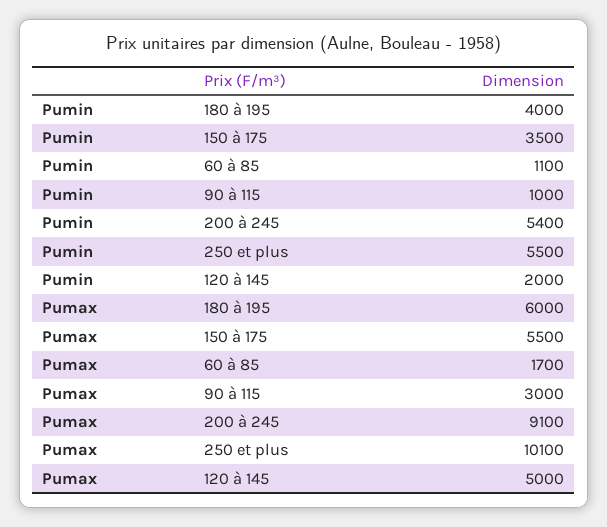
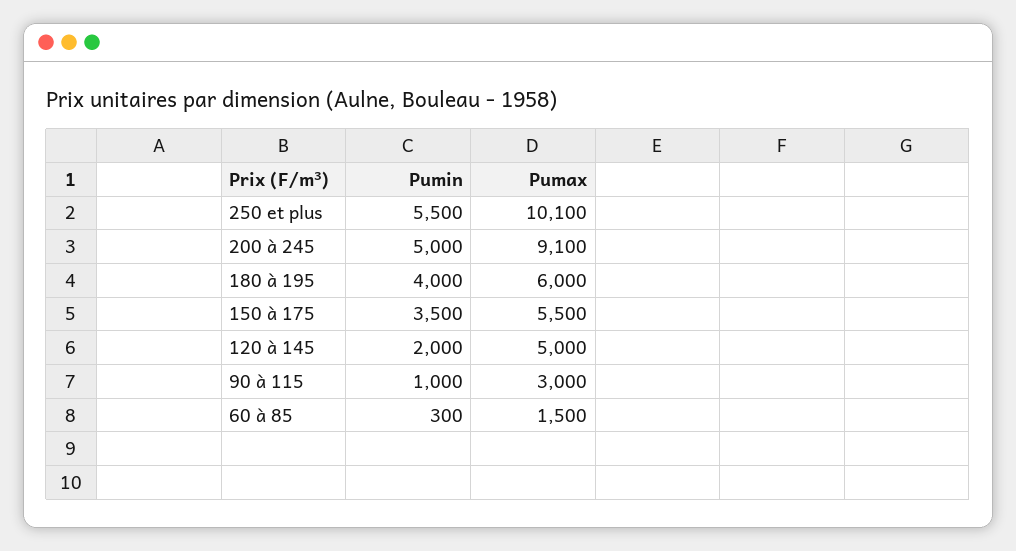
Pumin, 60 à 85: 1100 -> 300
Pumin, 200 à 245: 5400 -> 5000
Pumax, 60 à 85: 1700 -> 1500

